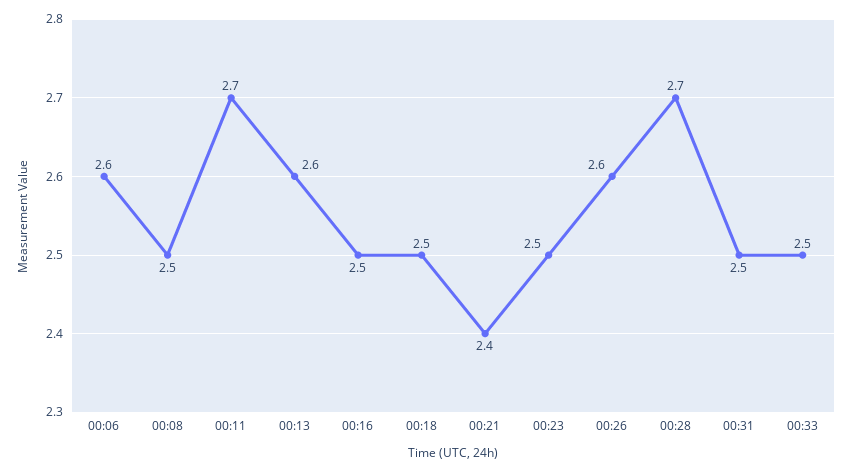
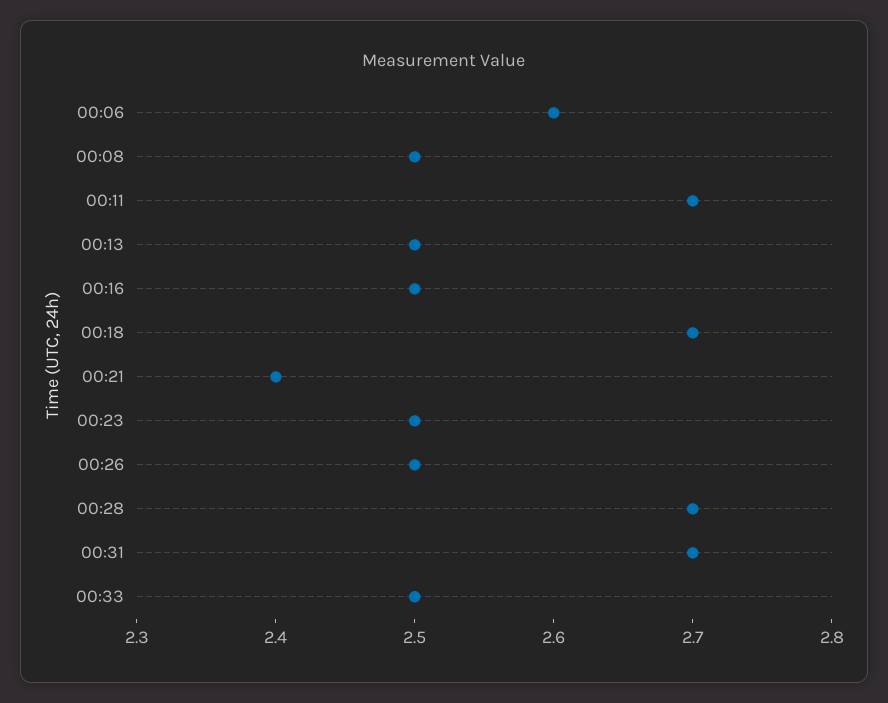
00:13: 2.6 -> 2.5
00:18: 2.5 -> 2.7
00:26: 2.6 -> 2.5
00:31: 2.5 -> 2.7

